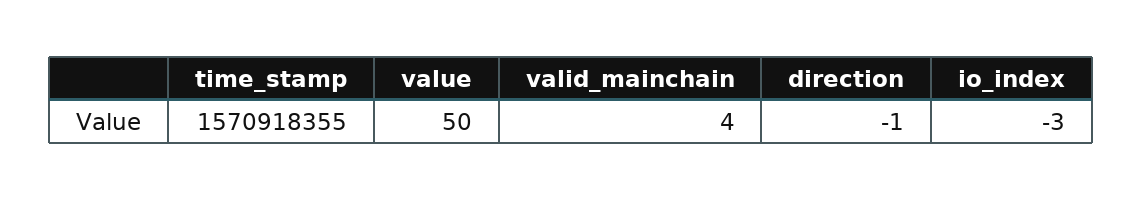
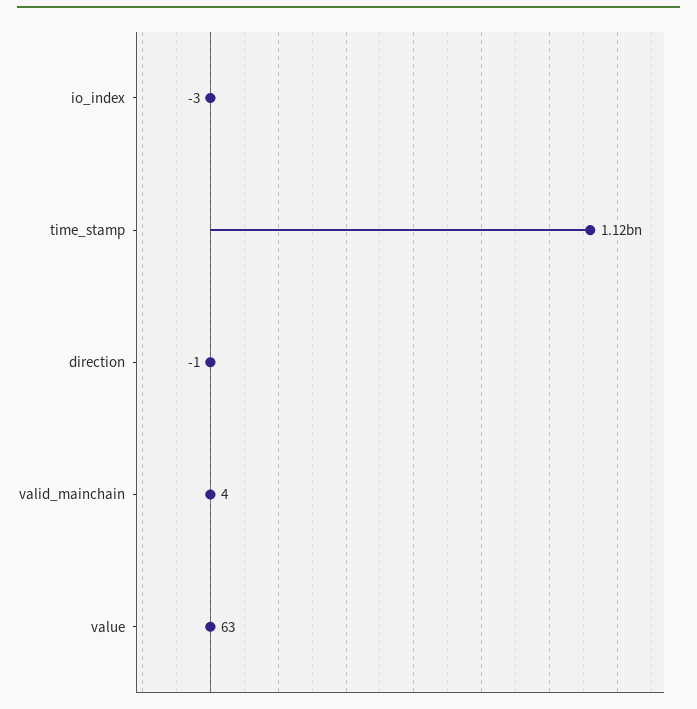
time_stamp: 1570918355 -> 1120000000
value: 50 -> 63

